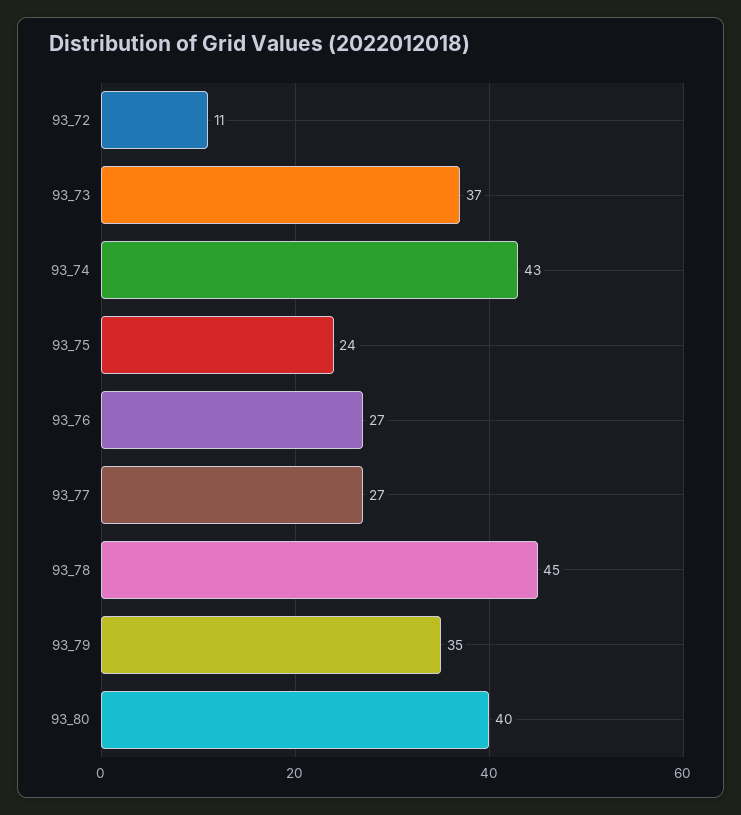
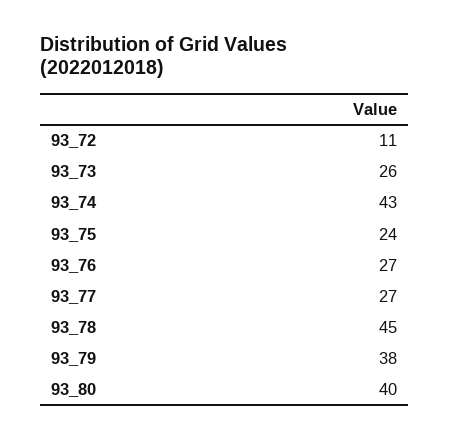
93_73: 37 -> 26
93_79: 35 -> 38

